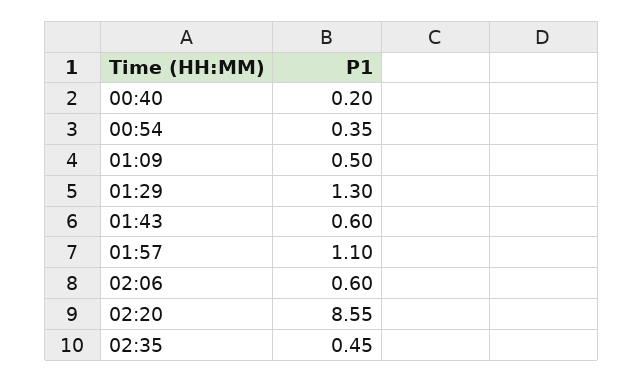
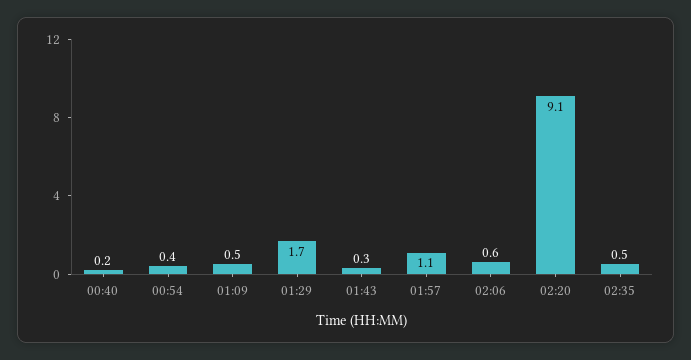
01:29: 1.3 -> 1.7
01:43: 0.6 -> 0.3
02:20: 8.55 -> 9.1

